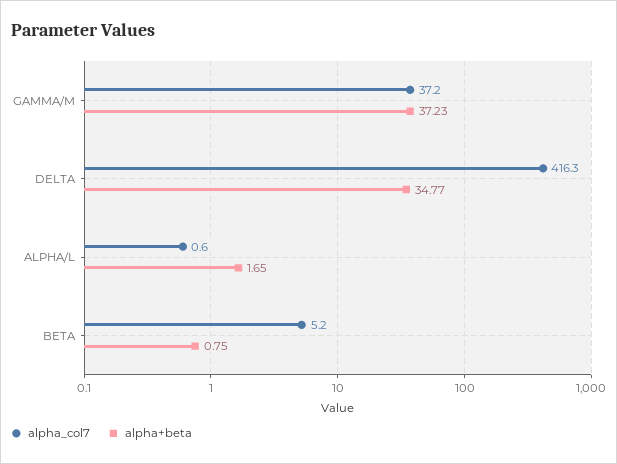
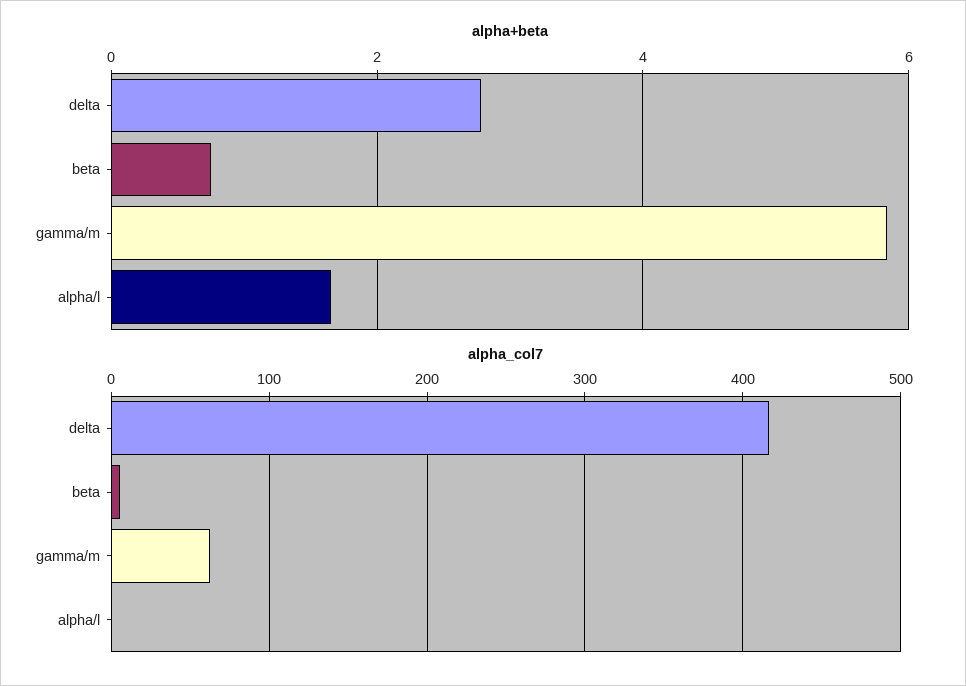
alpha_col7, GAMMA/M: 37.2 -> 60
alpha+beta, GAMMA/M: 37.23 -> 5.8
alpha+beta, DELTA: 34.77 -> 2.8

